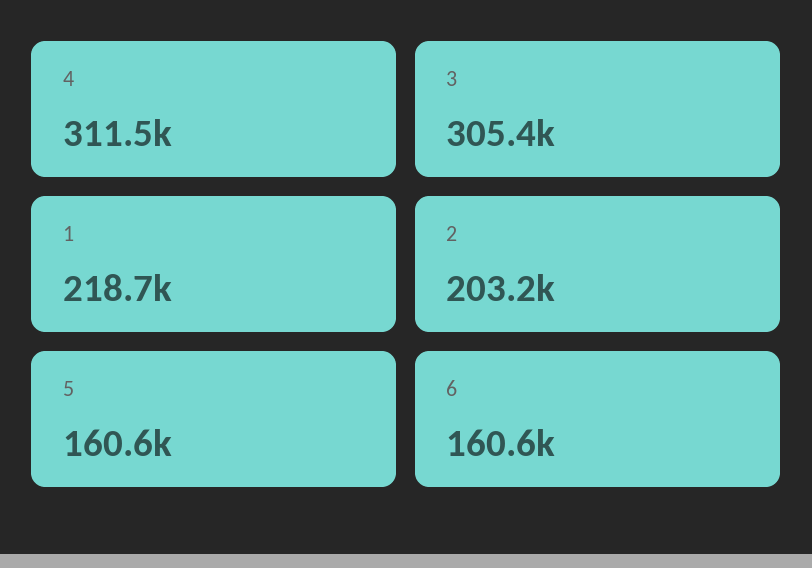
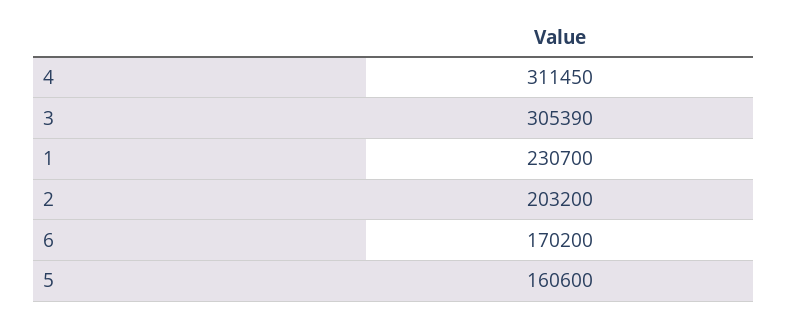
1: 218700 -> 230700
6: 160600 -> 170200

